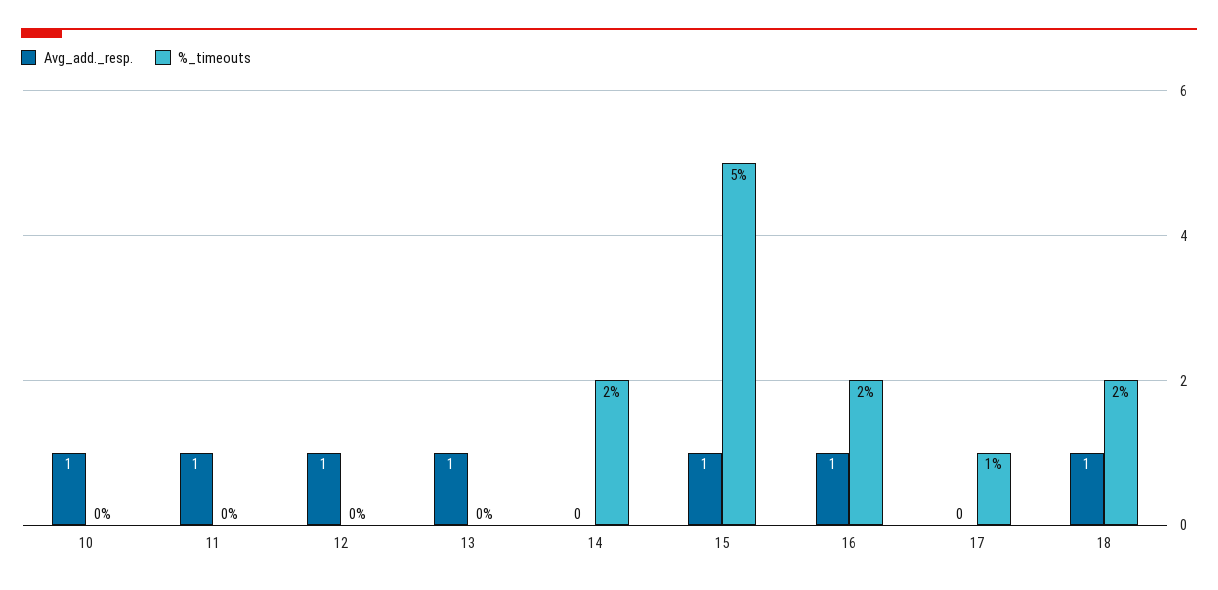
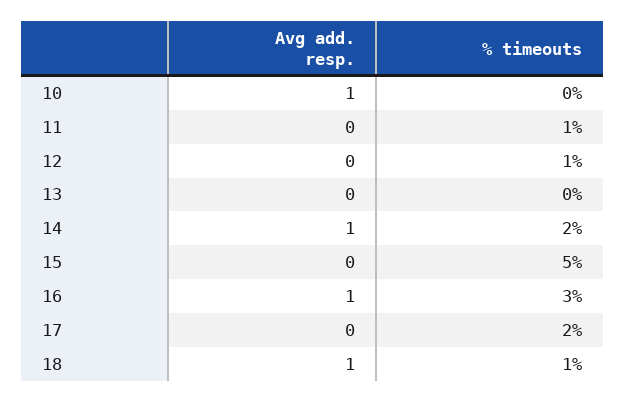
Avg_add._resp., 11: 1 -> 0
%_timeouts, 11: 0 -> 1
Avg_add._resp., 12: 1 -> 0
%_timeouts, 12: 0 -> 1
Avg_add._resp., 13: 1 -> 0
Avg_add._resp., 14: 0 -> 1
Avg_add._resp., 15: 1 -> 0
%_timeouts, 16: 2 -> 3
%_timeouts, 17: 1 -> 2
%_timeouts, 18: 2 -> 1

